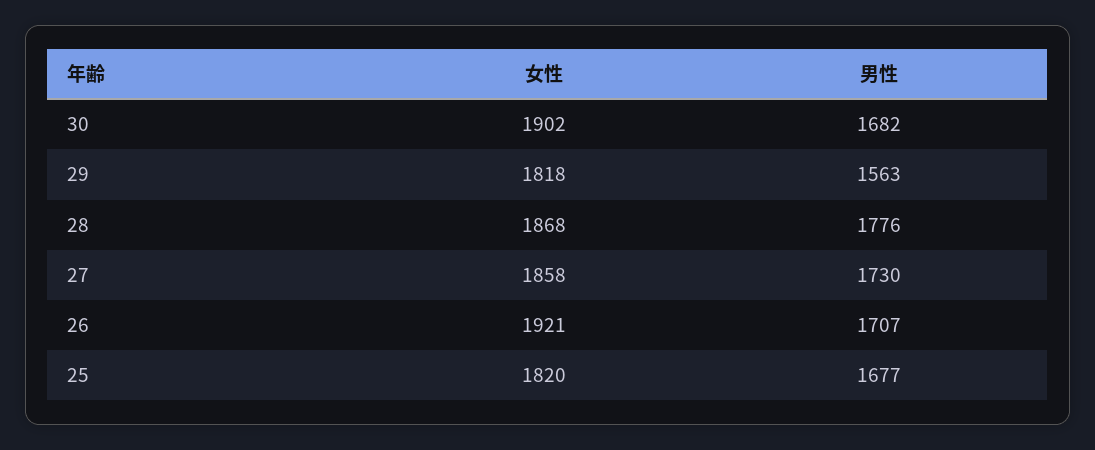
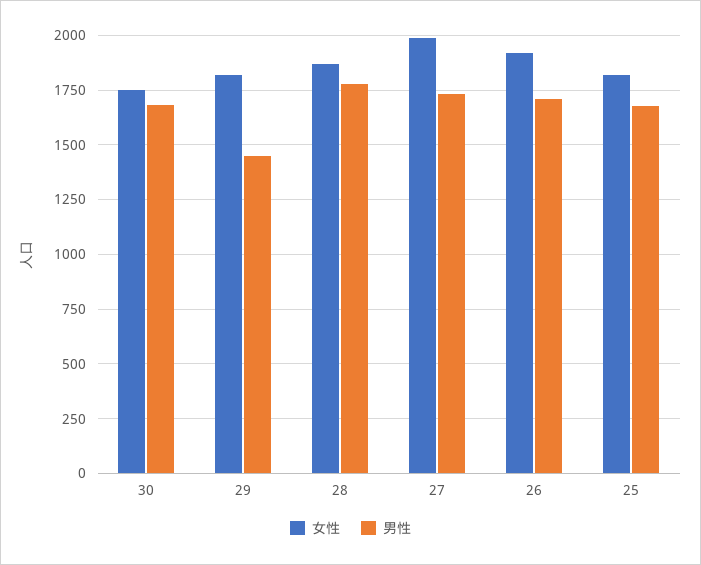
女性, 30: 1902 -> 1750
男性, 29: 1563 -> 1450
女性, 27: 1858 -> 2000

